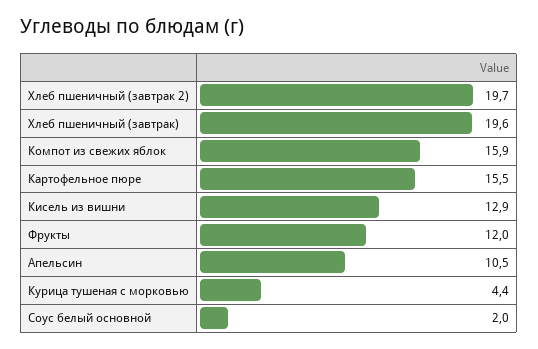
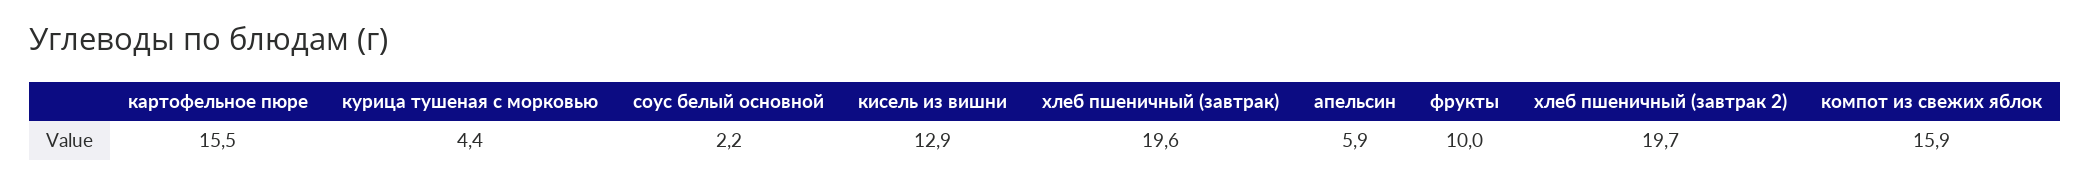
Фрукты: 12 -> 10
Апельсин: 10.5 -> 5.9
Соус белый основной: 2 -> 2.2

